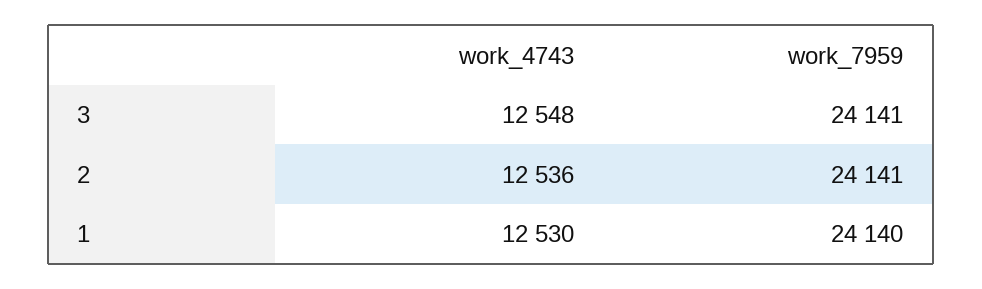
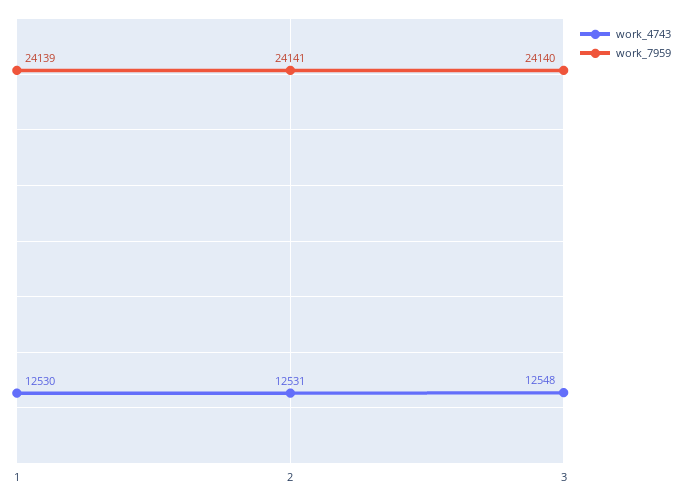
work_7959, 3: 24141 -> 24140
work_4743, 2: 12536 -> 12531
work_7959, 1: 24140 -> 24139

